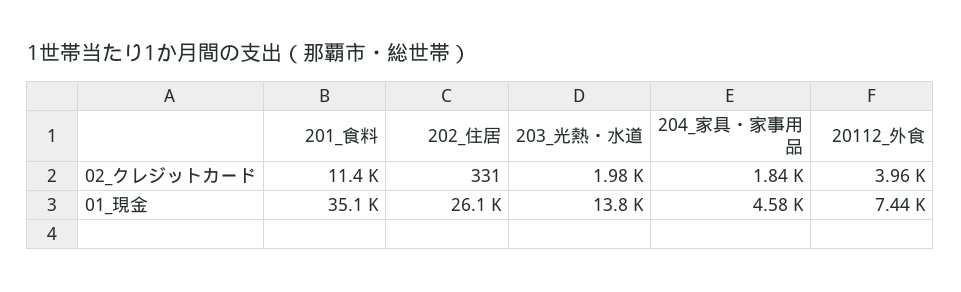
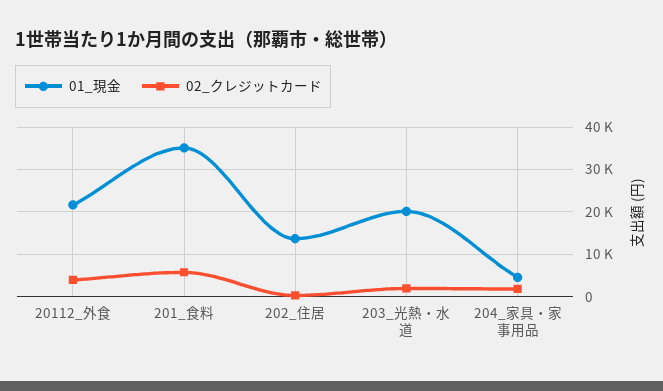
02_クレジットカード, 201_食料: 11400 -> 6000
01_現金, 202_住居: 26100 -> 14000
01_現金, 203_光熱・水道: 13800 -> 20000
01_現金, 20112_外食: 7440 -> 22000

